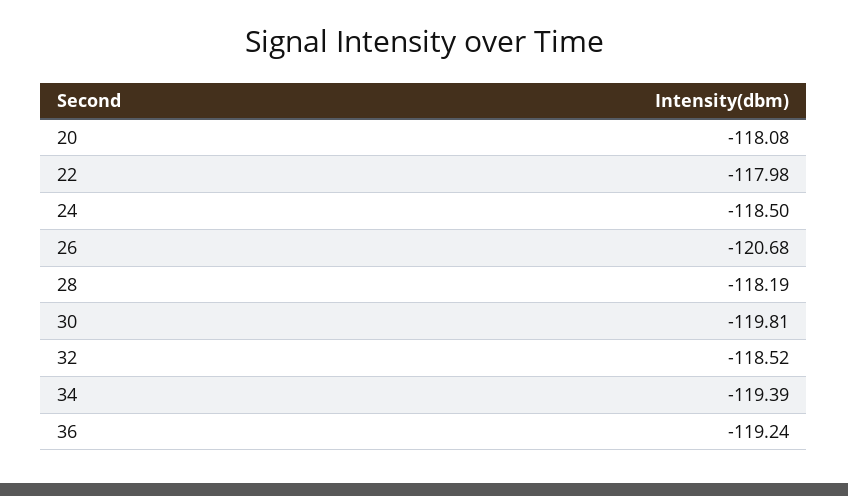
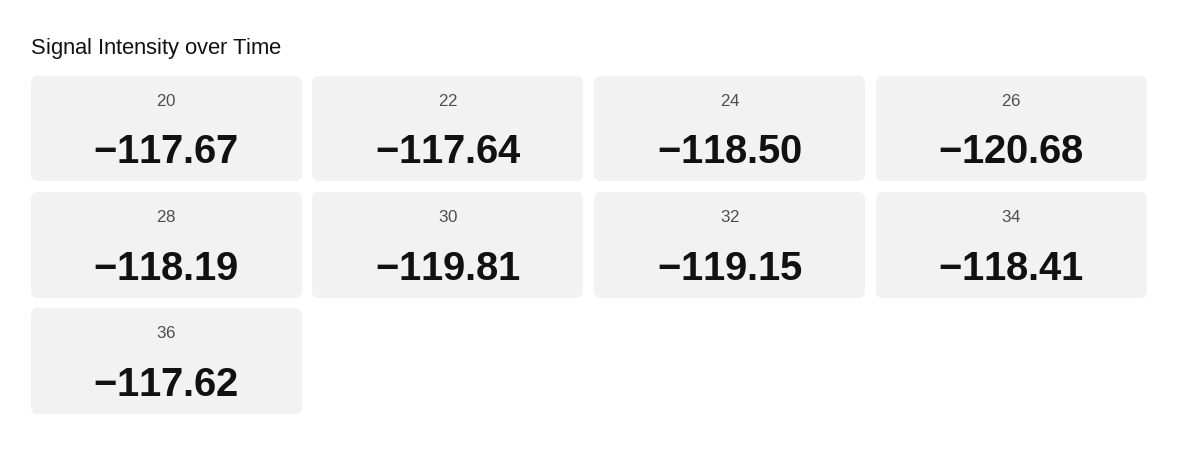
20: -118.08 -> -117.67
22: -117.98 -> -117.64
32: -118.52 -> -119.15
34: -119.39 -> -118.41
36: -119.24 -> -117.62

